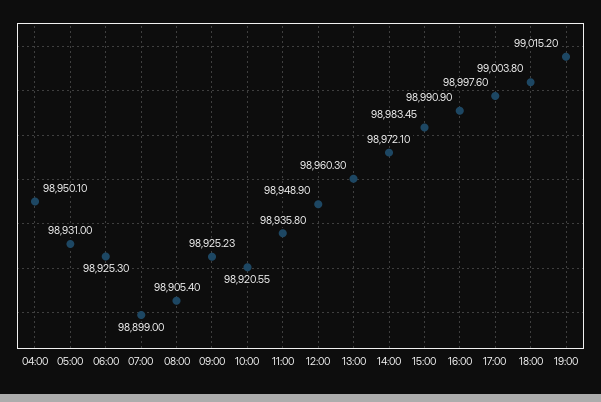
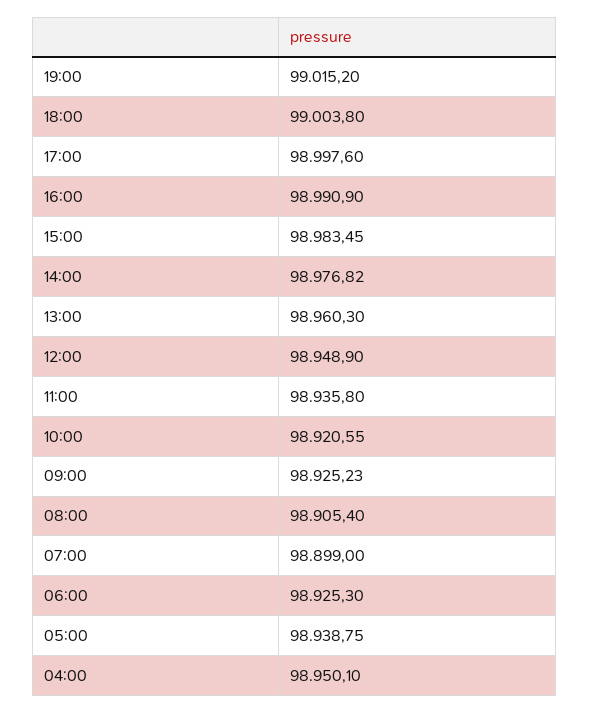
05:00: 98931 -> 98938.75
14:00: 98972.1 -> 98976.82

